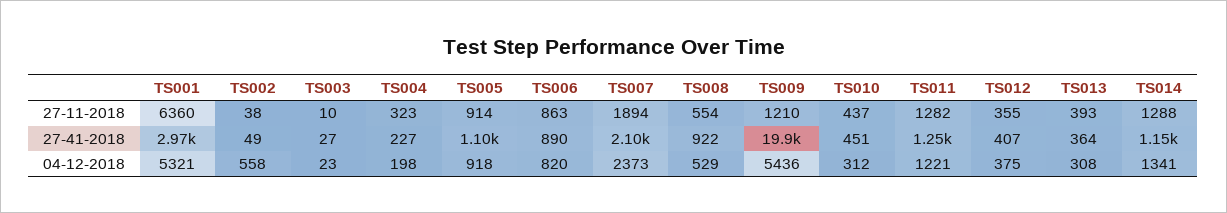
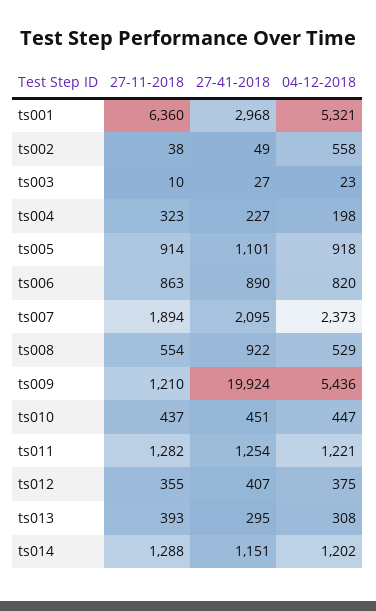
TS013, 27-41-2018: 364 -> 295
TS010, 04-12-2018: 312 -> 447
TS014, 04-12-2018: 1341 -> 1202

